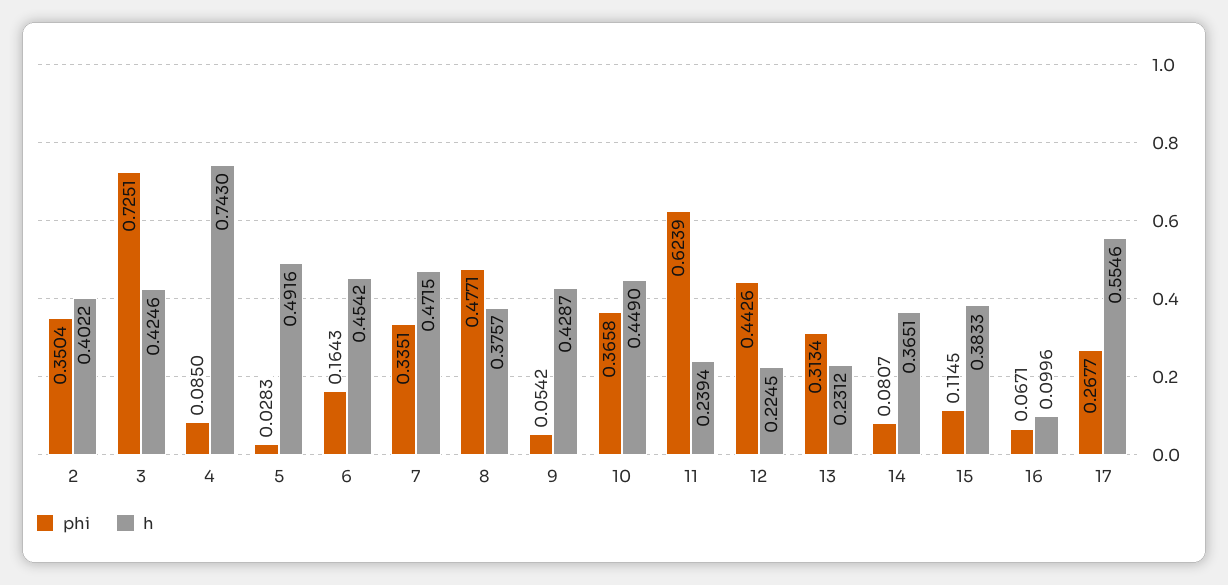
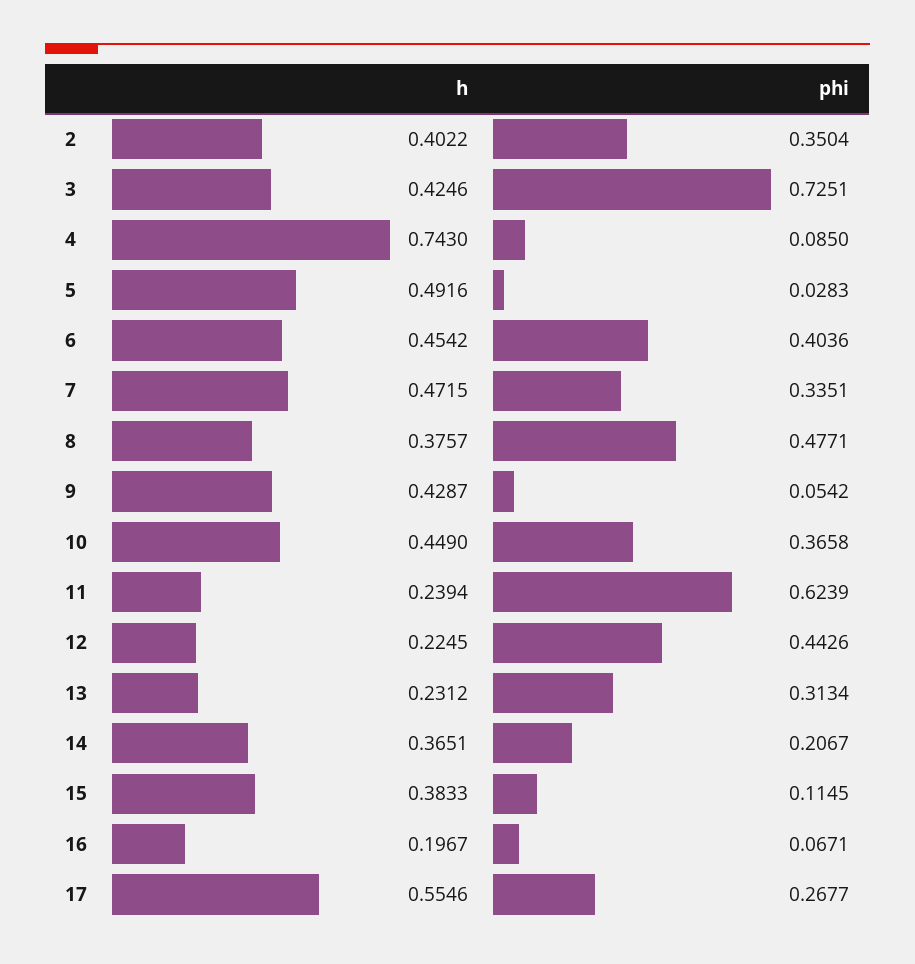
phi, 6: 0.1643 -> 0.4036
phi, 14: 0.0807 -> 0.2067
h, 16: 0.0996 -> 0.1967

